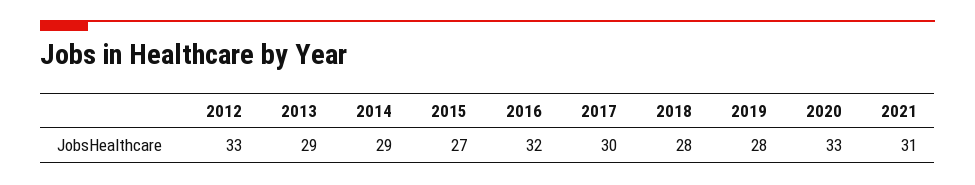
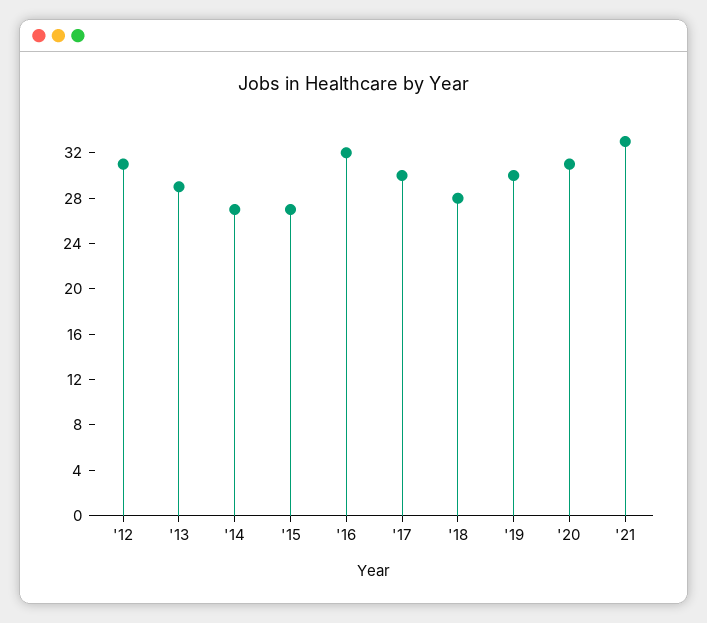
2012: 33 -> 31
2014: 29 -> 27
2019: 28 -> 30
2020: 33 -> 31
2021: 31 -> 33

